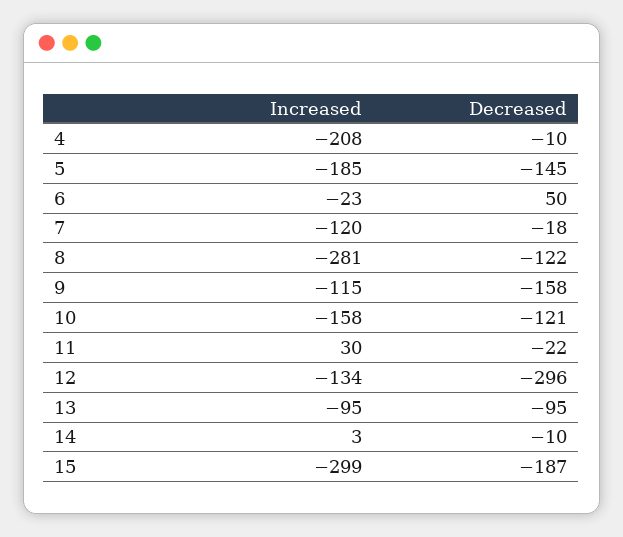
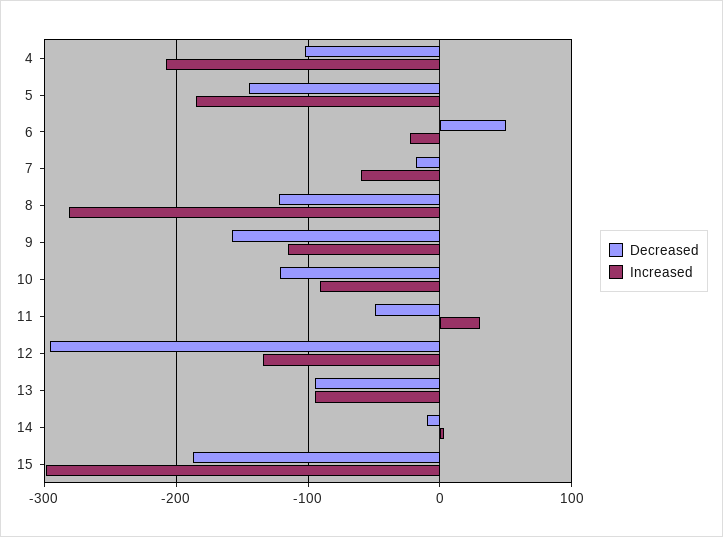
Decreased, 4: -10 -> -100
Increased, 7: -120 -> -60
Increased, 10: -158 -> -90
Decreased, 11: -22 -> -50

